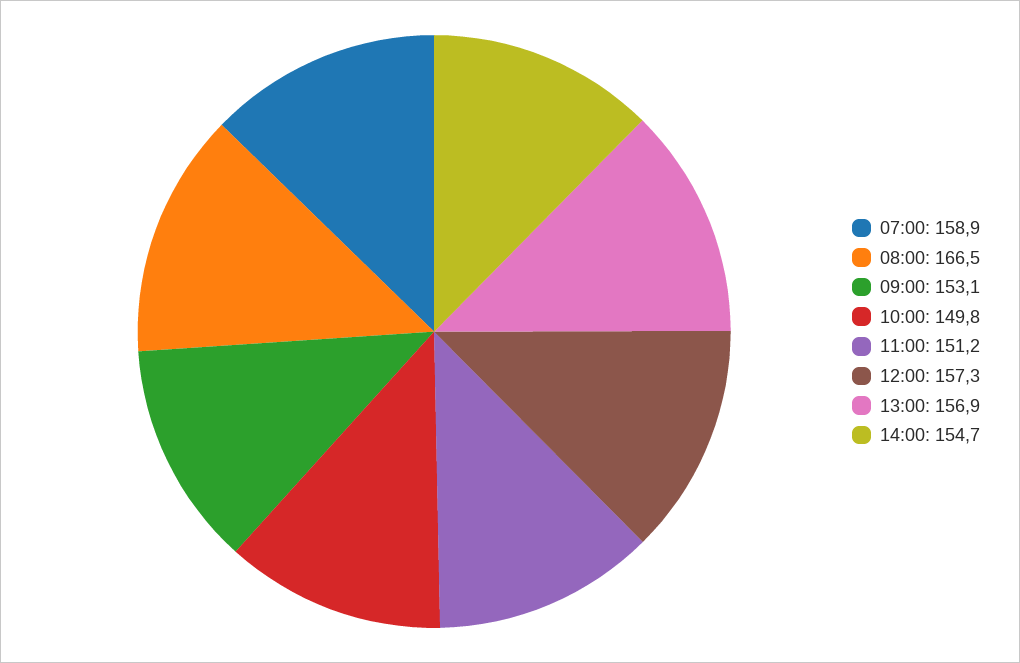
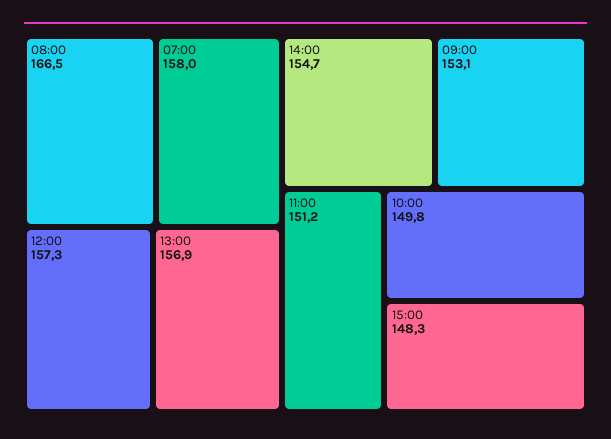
07:00: 158.9 -> 158
15:00: none -> 148.3

